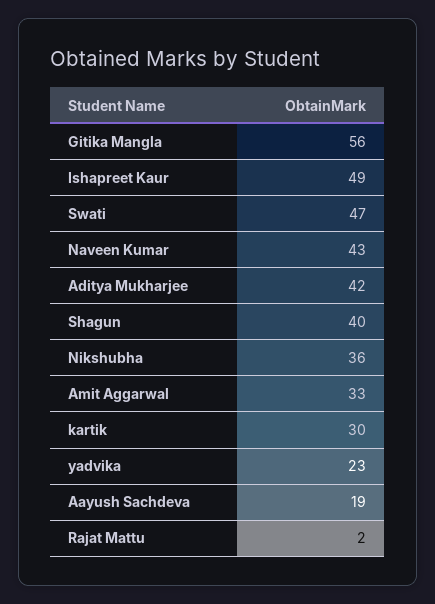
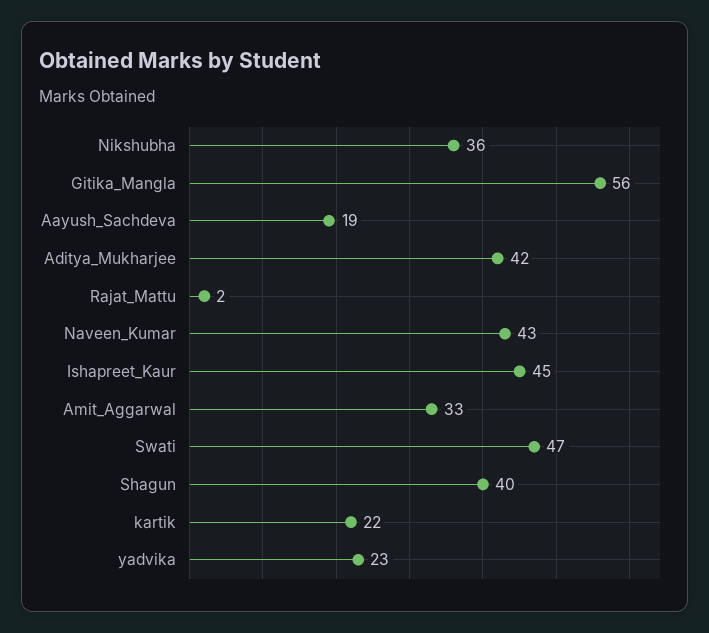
Ishapreet Kaur: 49 -> 45
kartik: 30 -> 22

